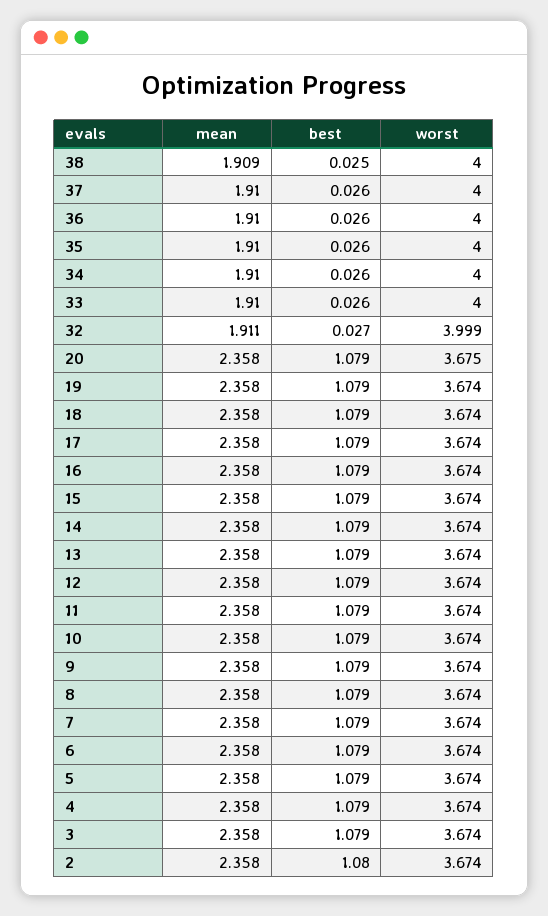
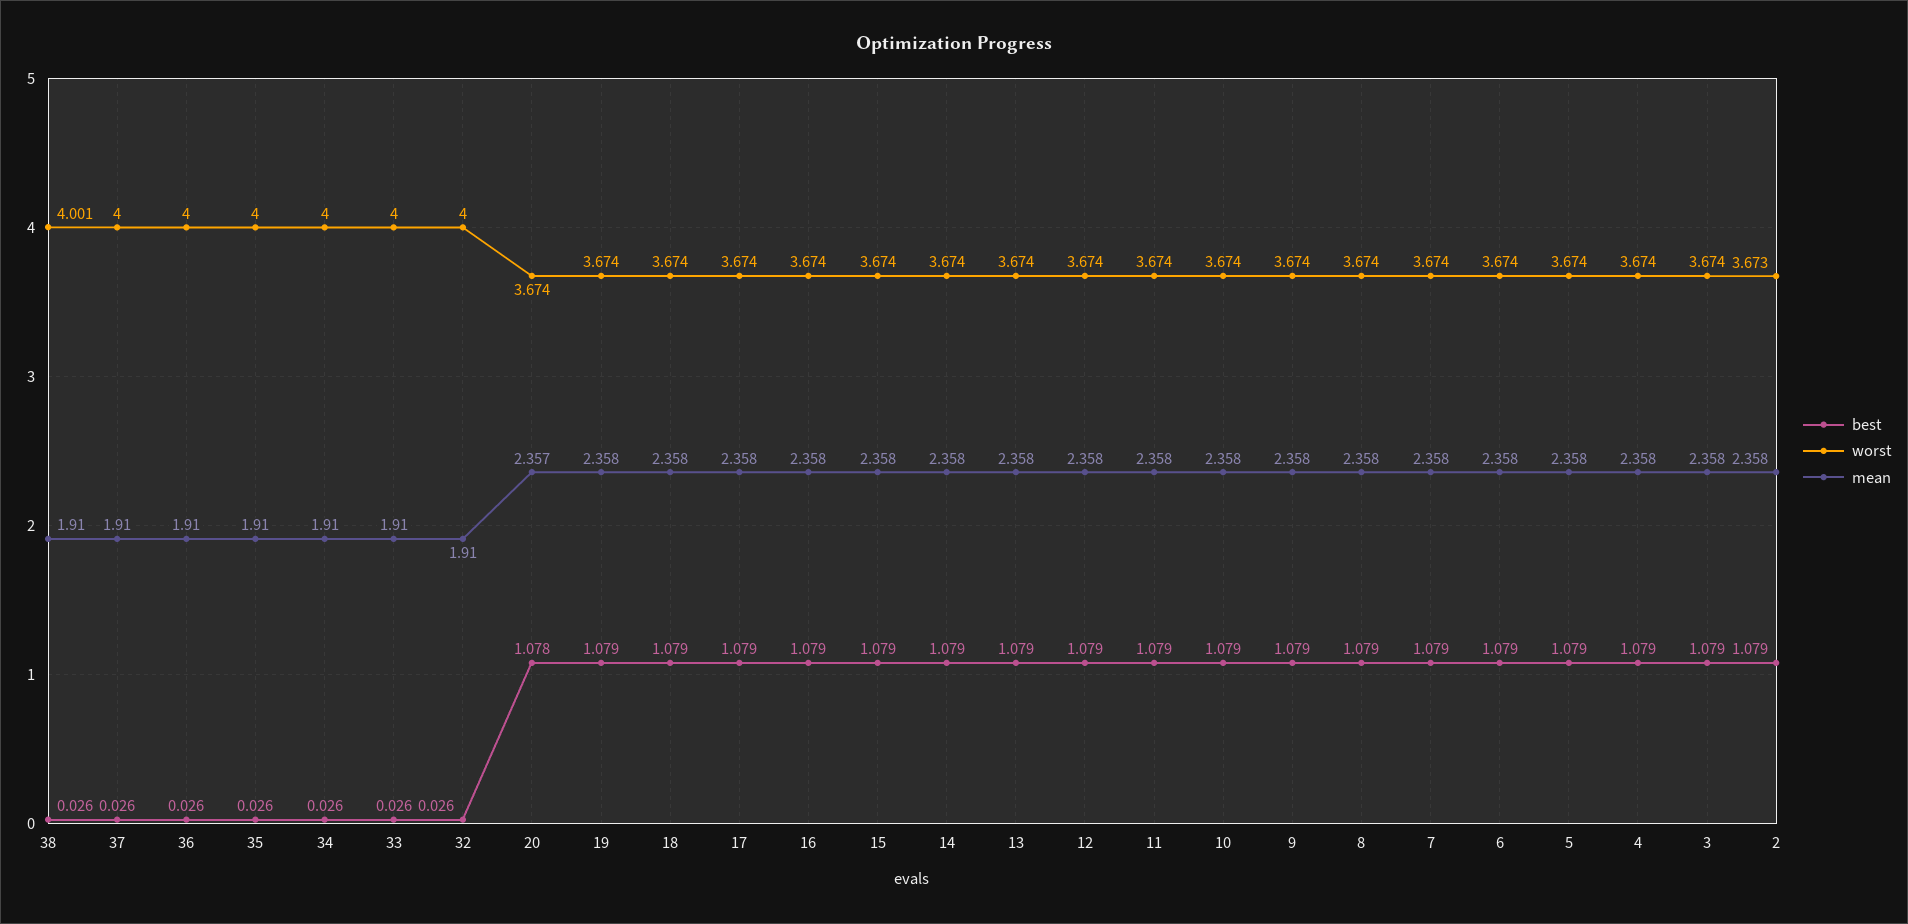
mean, 38: 1.909 -> 1.91
best, 38: 0.025 -> 0.026
worst, 38: 4 -> 4.001
mean, 32: 1.911 -> 1.91
best, 32: 0.027 -> 0.026
worst, 32: 3.999 -> 4
mean, 20: 2.358 -> 2.357
best, 20: 1.079 -> 1.078
worst, 20: 3.675 -> 3.674
best, 2: 1.08 -> 1.079
worst, 2: 3.674 -> 3.673

